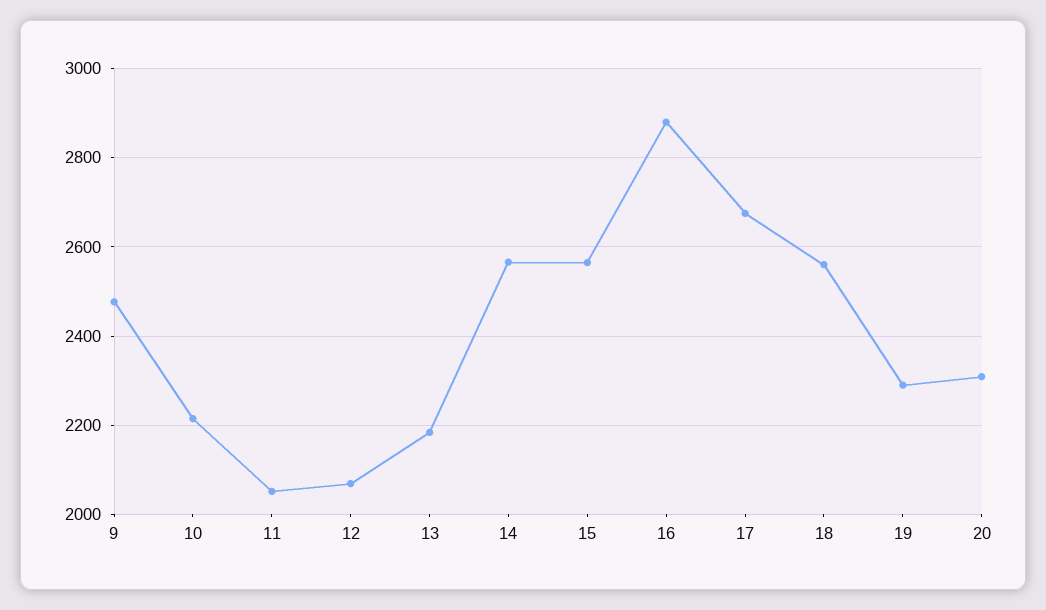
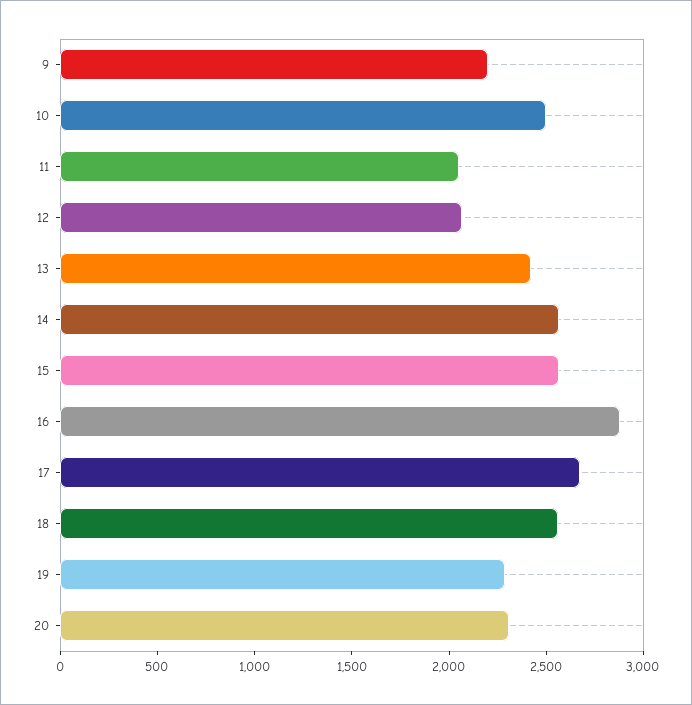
9: 2480 -> 2200
10: 2220 -> 2500
13: 2180 -> 2400

